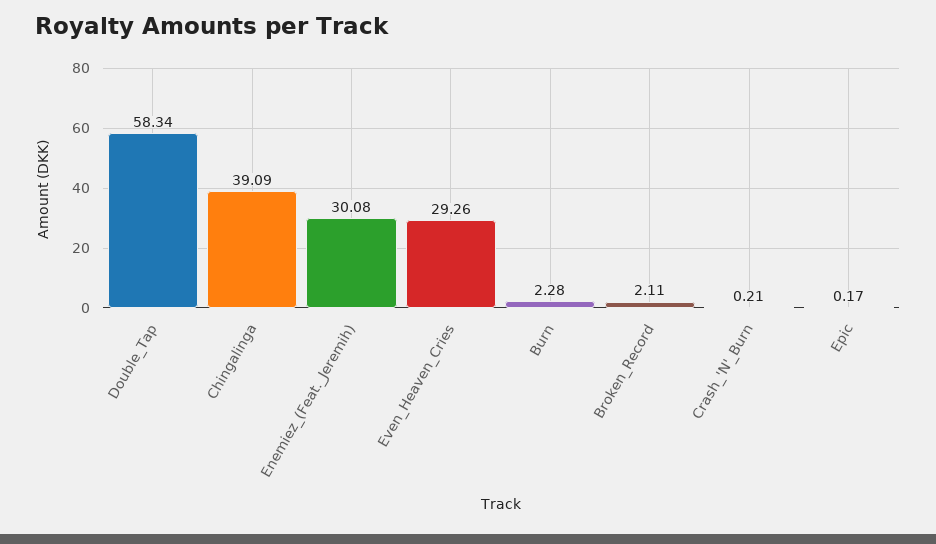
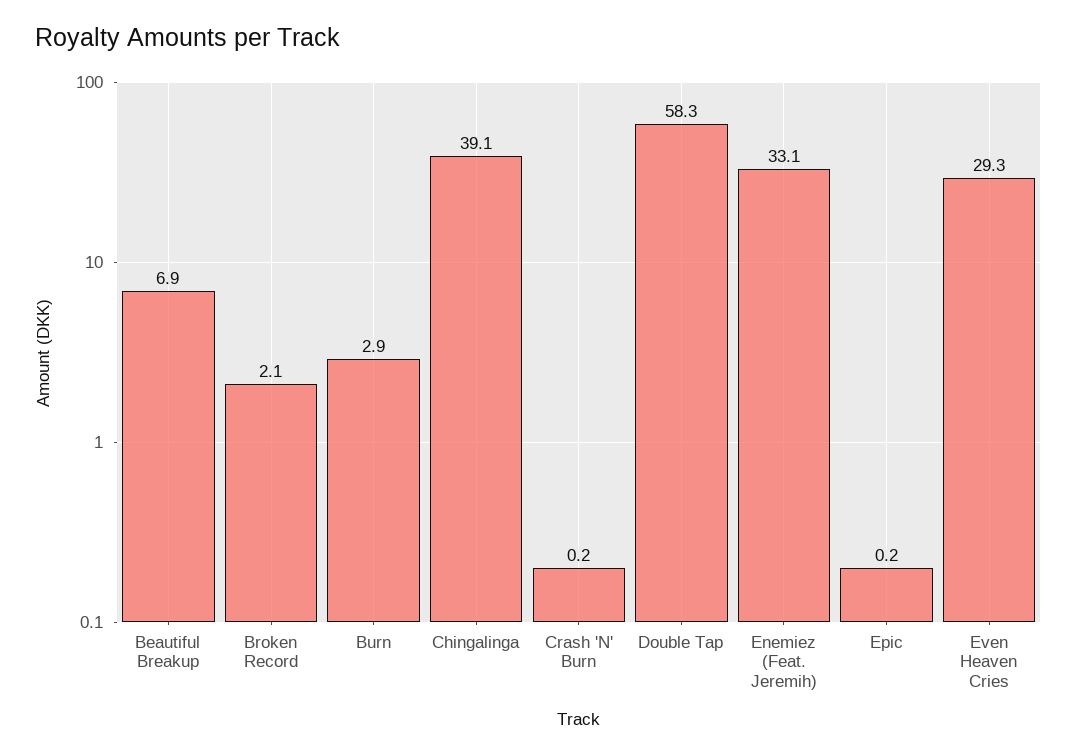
Enemiez_(Feat._Jeremih): 30.08 -> 33.1
Burn: 2.28 -> 2.9
Beautiful Breakup: none -> 6.9

